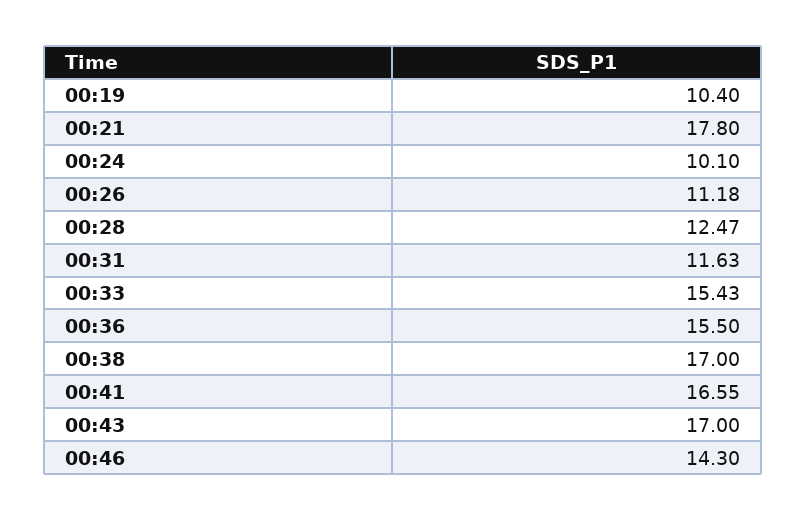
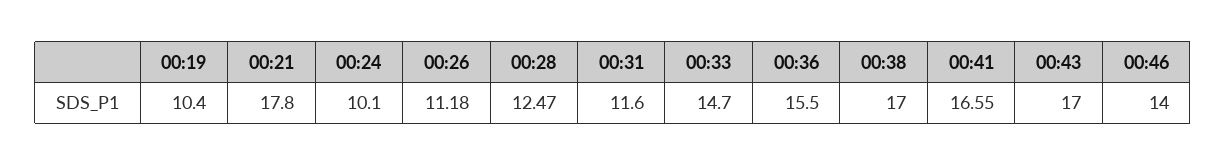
00:31: 11.63 -> 11.6
00:33: 15.43 -> 14.7
00:46: 14.3 -> 14

